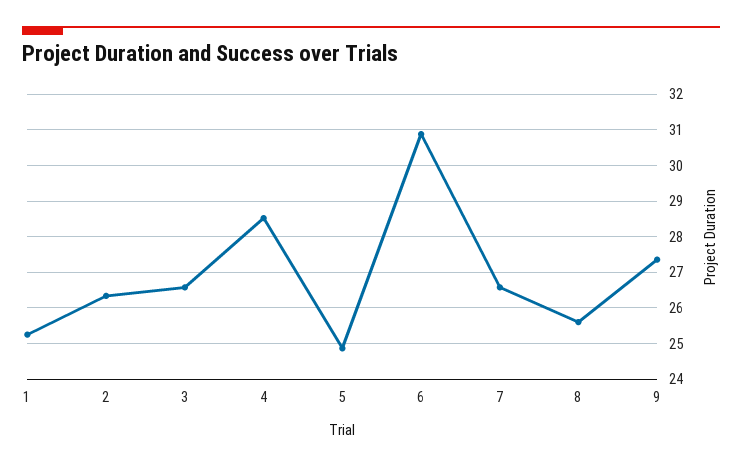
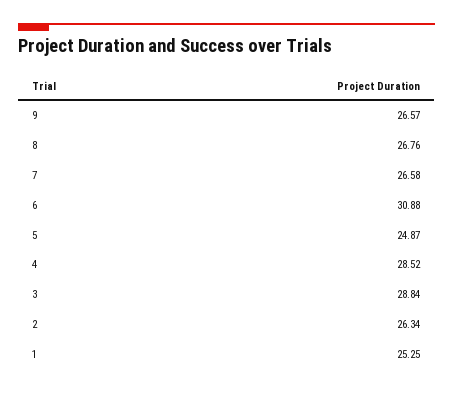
3: 26.6 -> 28.84
8: 25.6 -> 26.76
9: 27.4 -> 26.57

